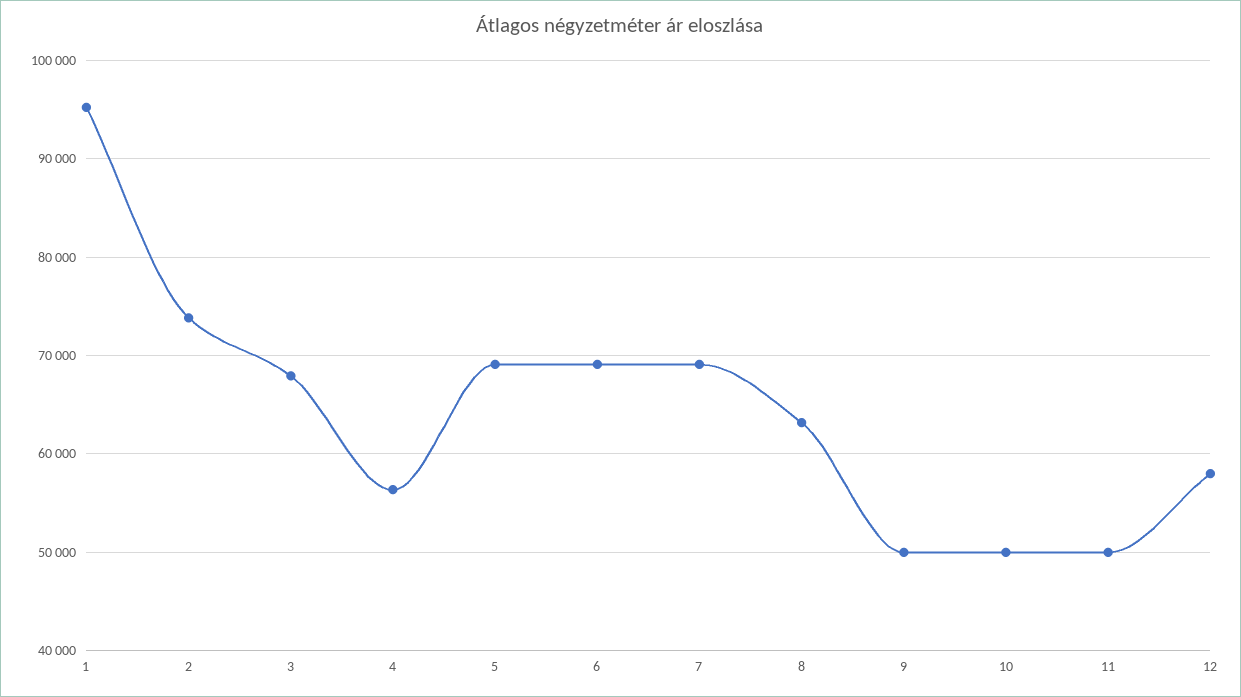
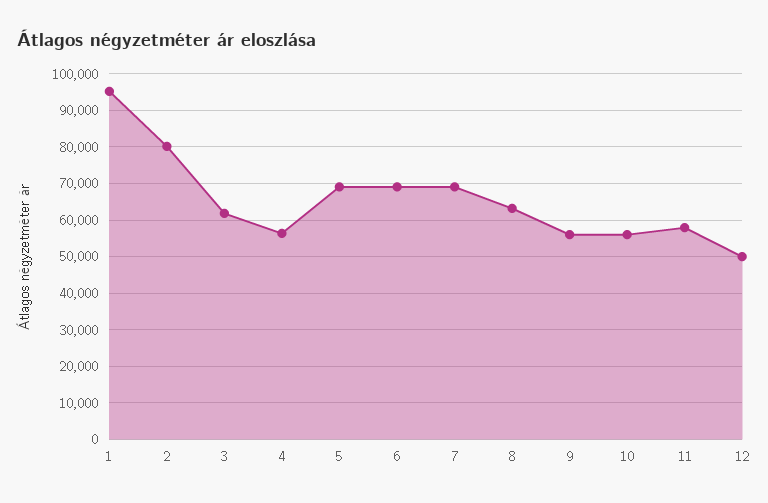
2: 74000 -> 80000
3: 68000 -> 62000
9: 50000 -> 56000
10: 50000 -> 56000
11: 50000 -> 58000
12: 58000 -> 50000

